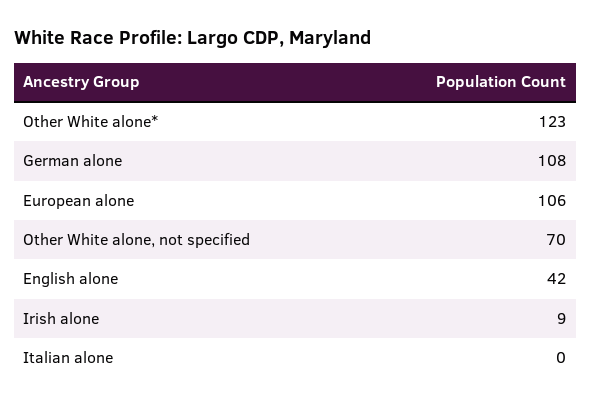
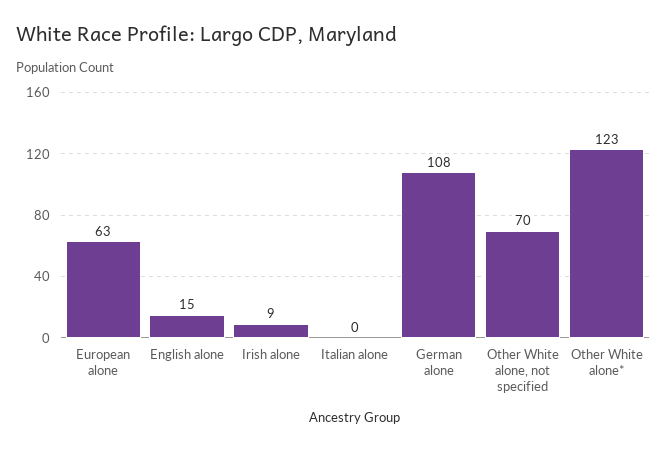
European alone: 106 -> 63
English alone: 42 -> 15

